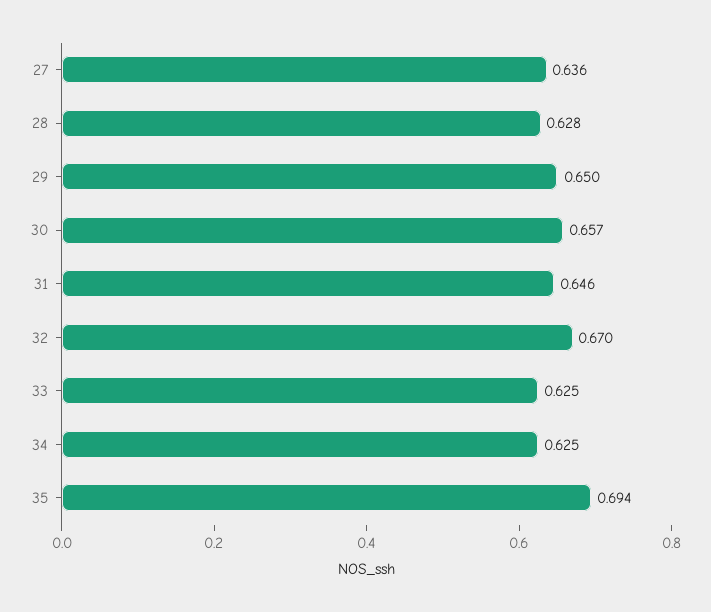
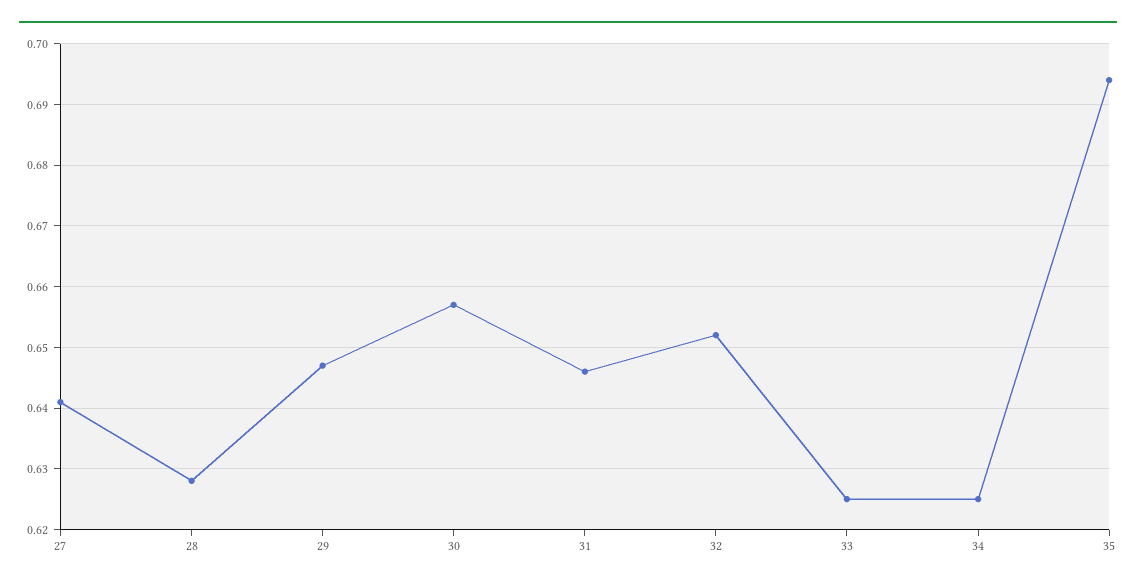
27: 0.636 -> 0.641
29: 0.65 -> 0.647
32: 0.67 -> 0.652

